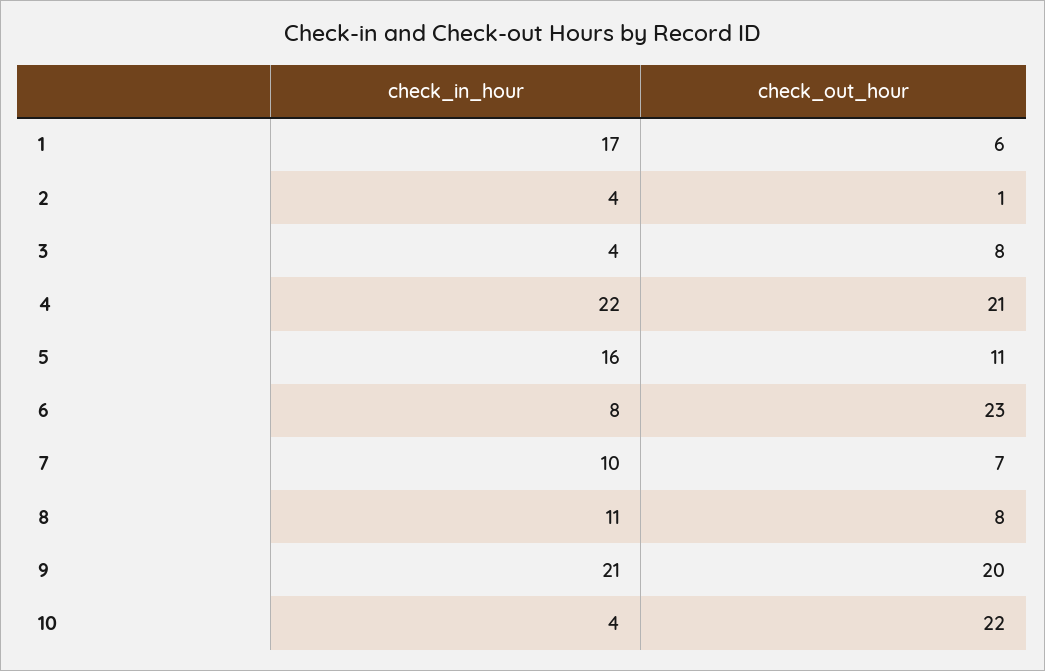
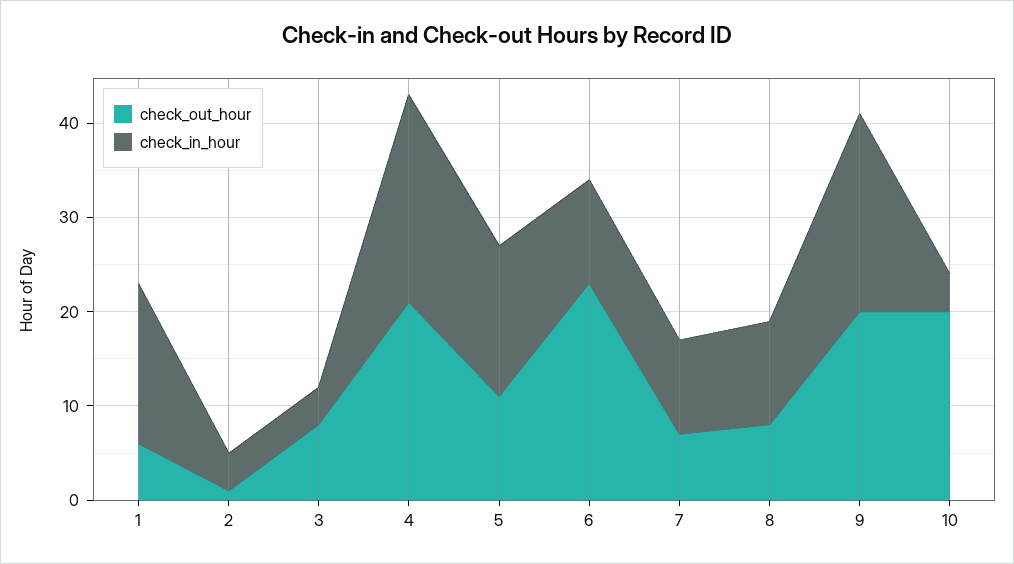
check_in_hour, 6: 8 -> 11
check_out_hour, 10: 22 -> 20

